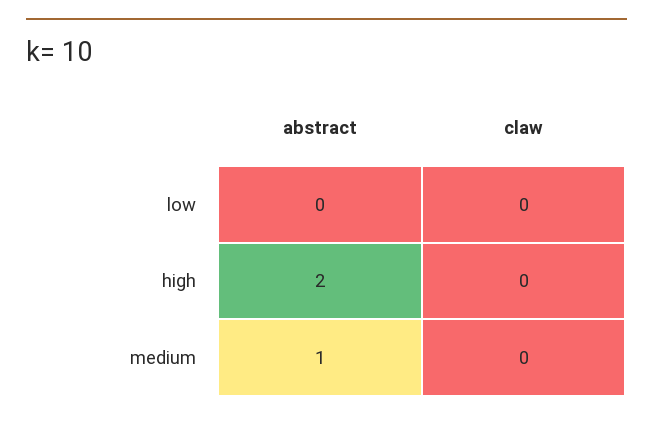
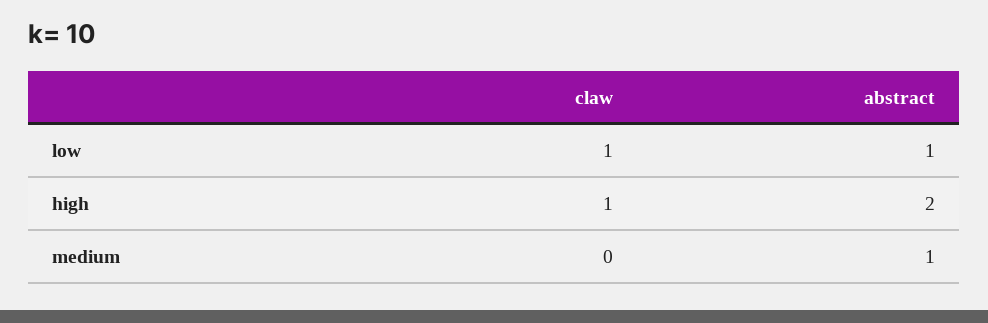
abstract, low: 0 -> 1
claw, low: 0 -> 1
claw, high: 0 -> 1

